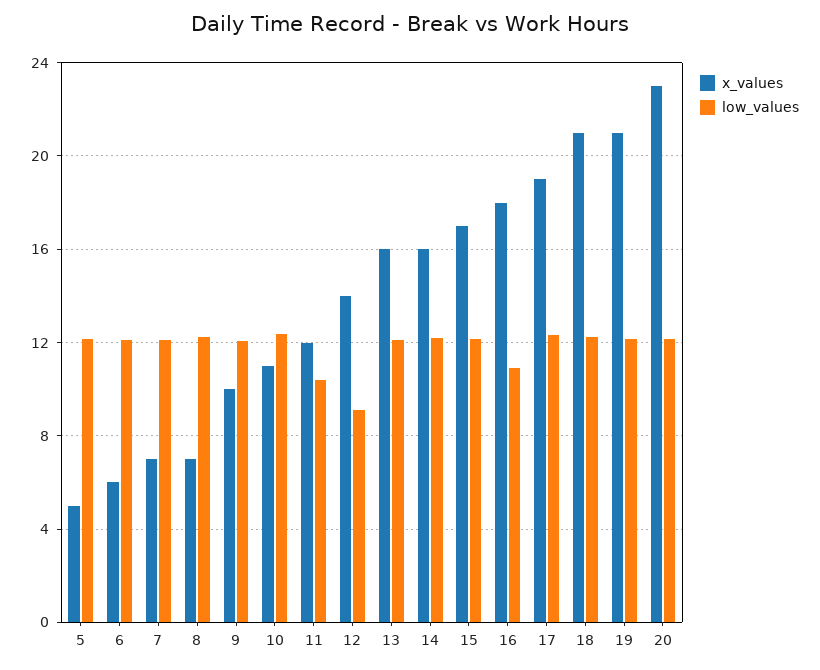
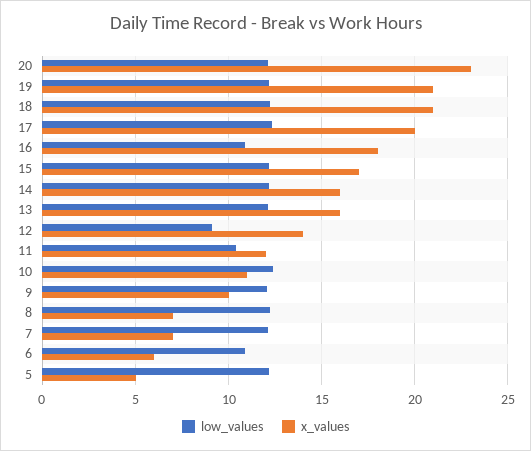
low_values, 6: 12 -> 11
x_values, 17: 19 -> 20

